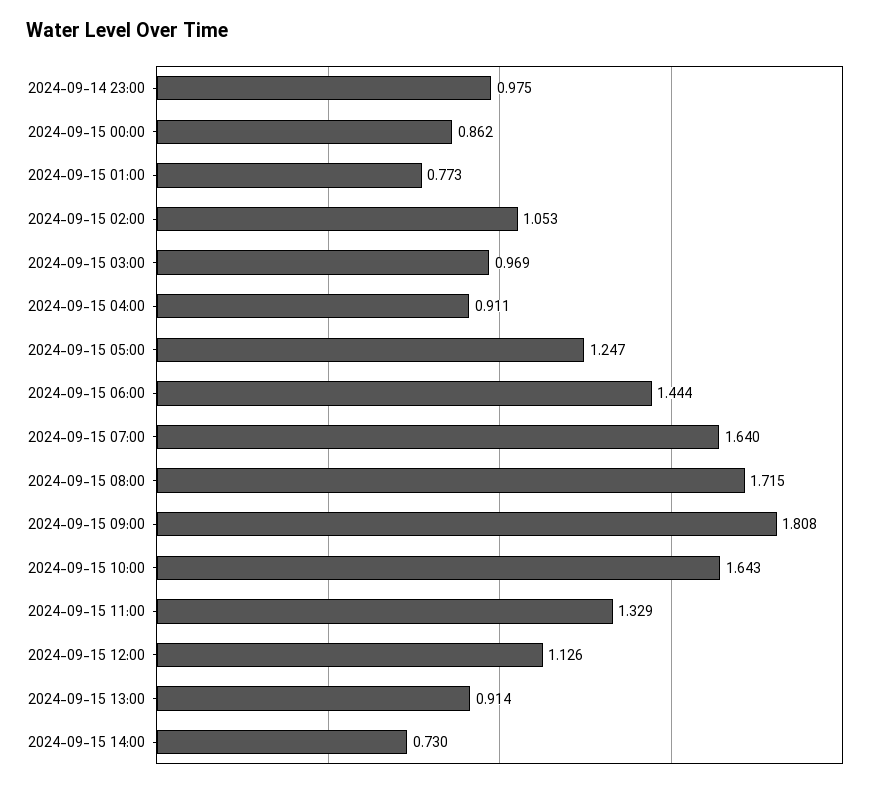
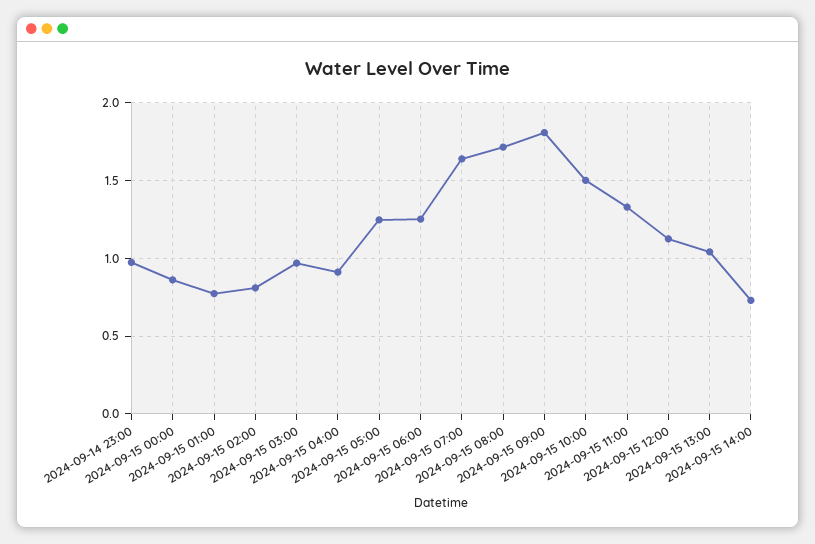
2024-09-15 02:00: 1.053 -> 0.8
2024-09-15 06:00: 1.444 -> 1.25
2024-09-15 10:00: 1.643 -> 1.5
2024-09-15 13:00: 0.914 -> 1.05

